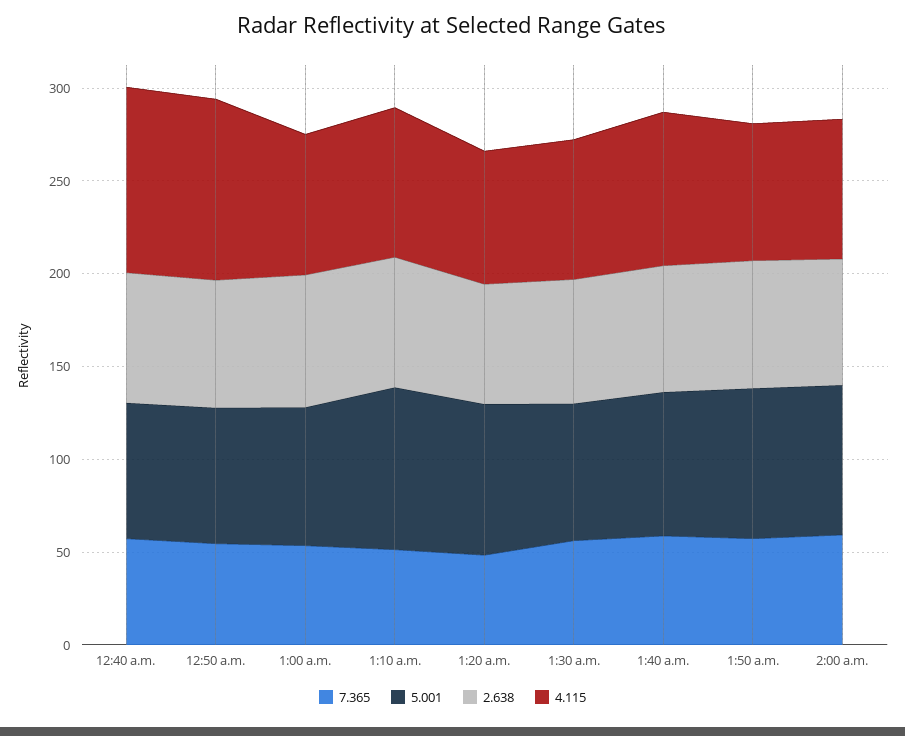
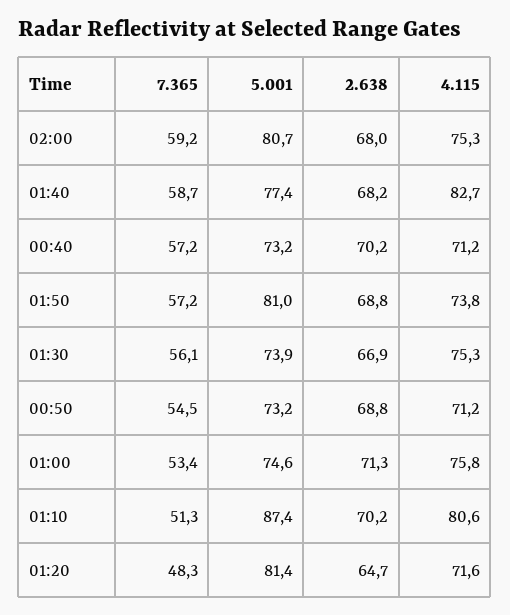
4.115, 12:40 a.m.: 100 -> 71.2
4.115, 12:50 a.m.: 100 -> 71.2

